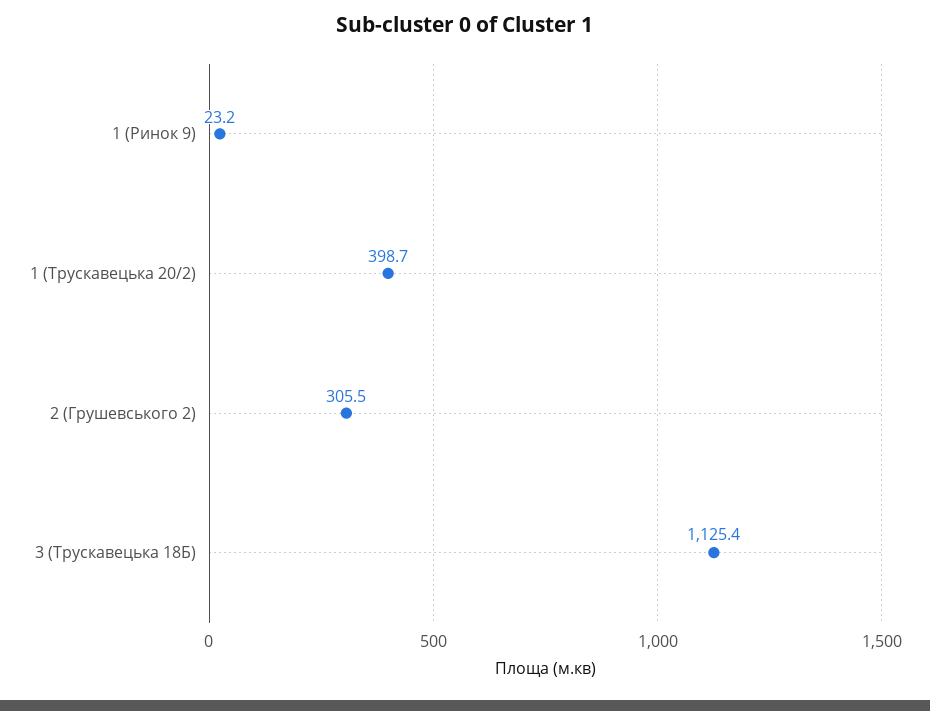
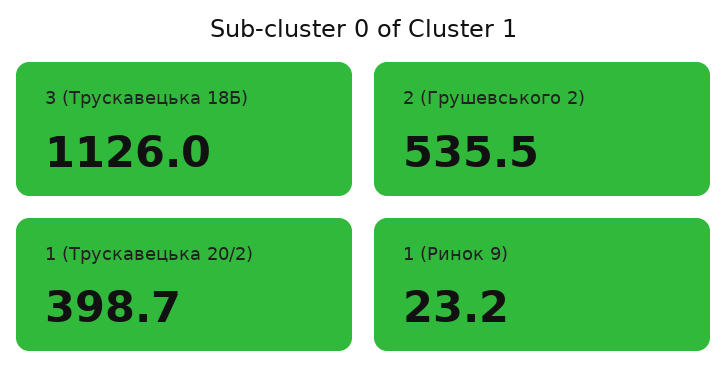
2 (Грушевського 2): 305.5 -> 535.5
3 (Трускавецька 18Б): 1125.4 -> 1126

